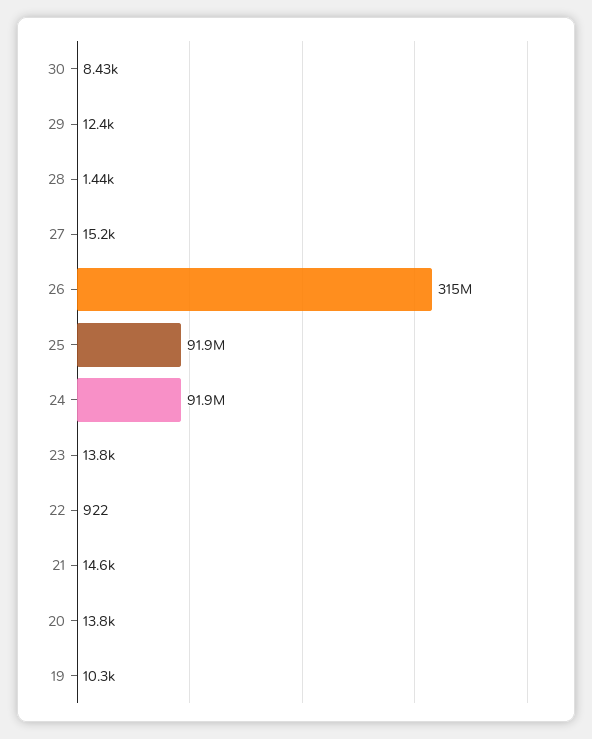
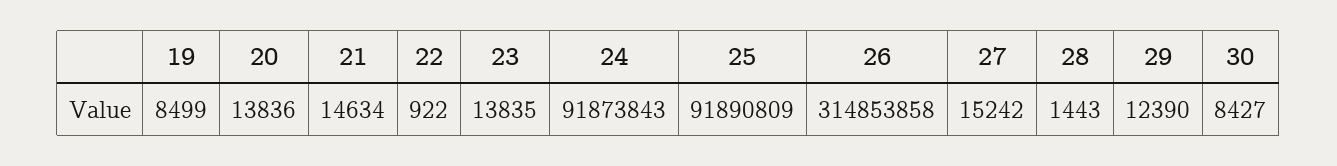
19: 10300 -> 8499

